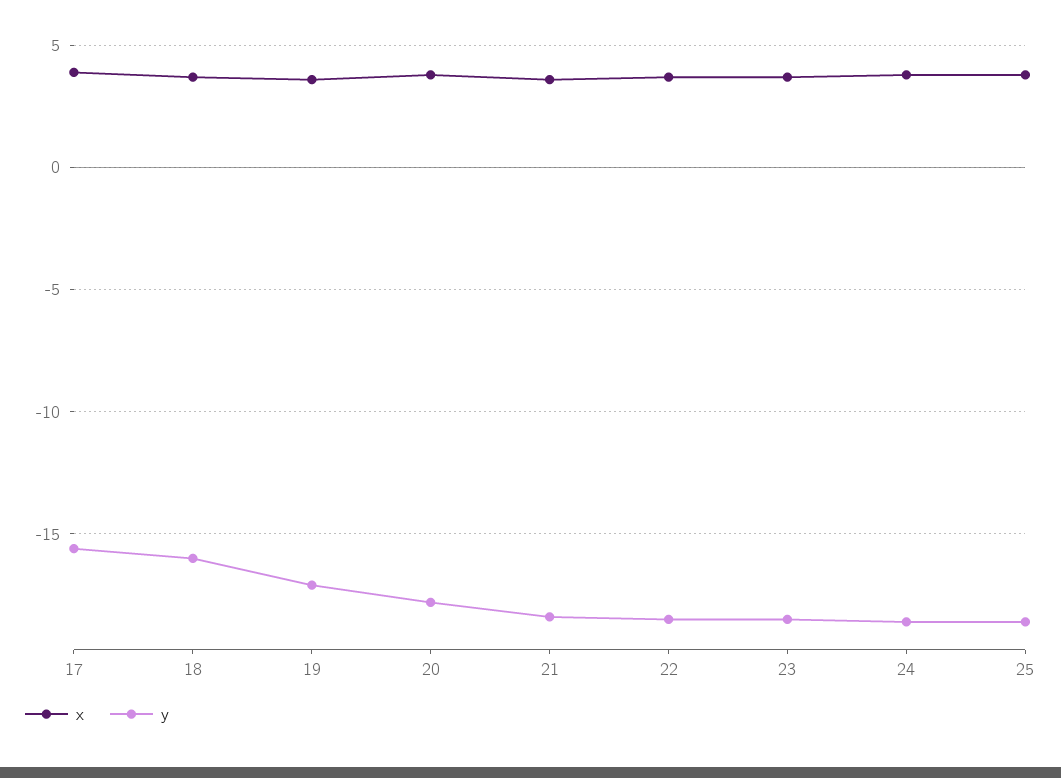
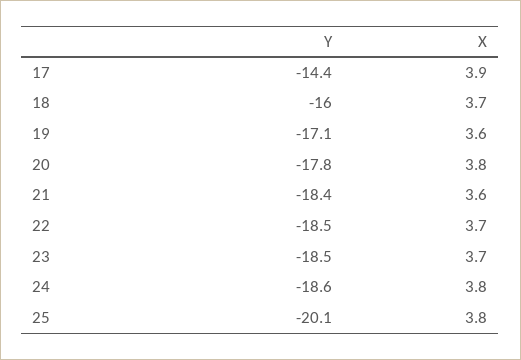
y, 17: -15.5 -> -14.4
y, 25: -18.5 -> -20.1

